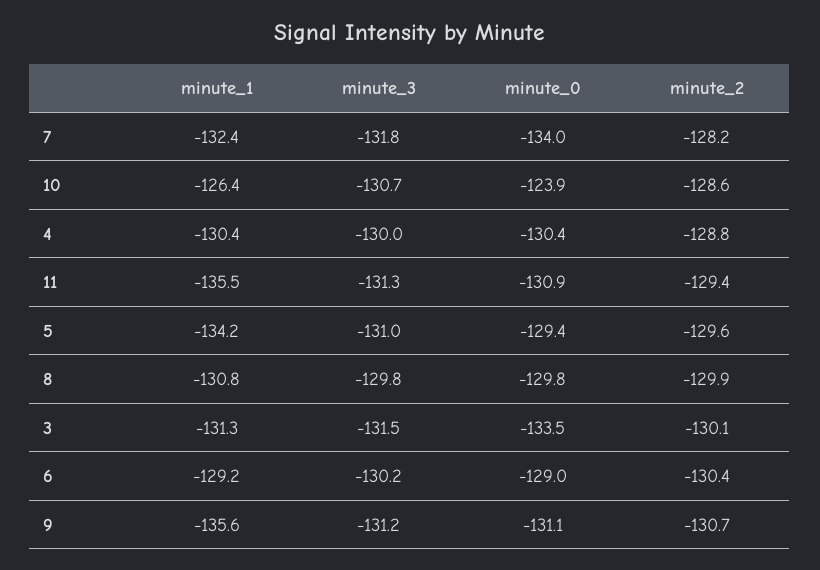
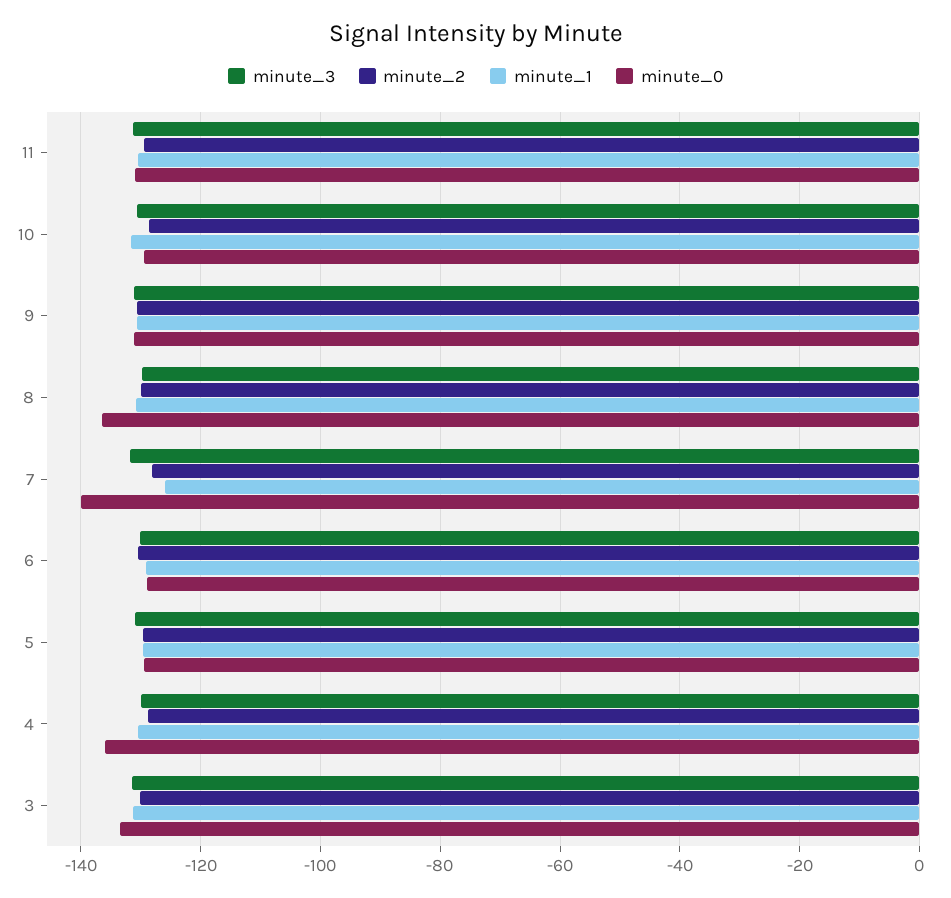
minute_1, 7: -132.4 -> -126
minute_0, 7: -134 -> -140
minute_1, 10: -126.4 -> -132
minute_0, 10: -123.9 -> -130
minute_0, 4: -130.4 -> -136
minute_1, 11: -135.5 -> -130
minute_1, 5: -134.2 -> -130
minute_0, 8: -129.8 -> -136
minute_1, 9: -135.6 -> -130

